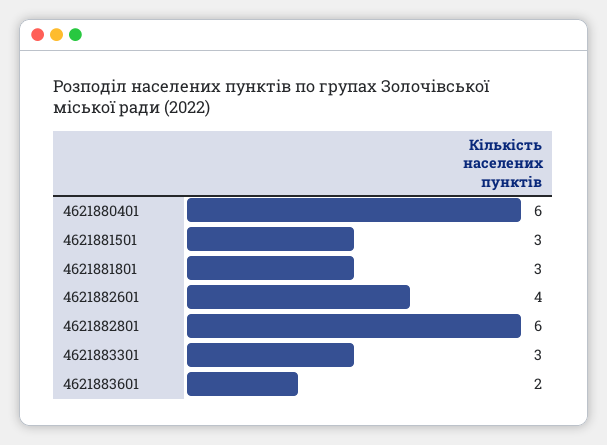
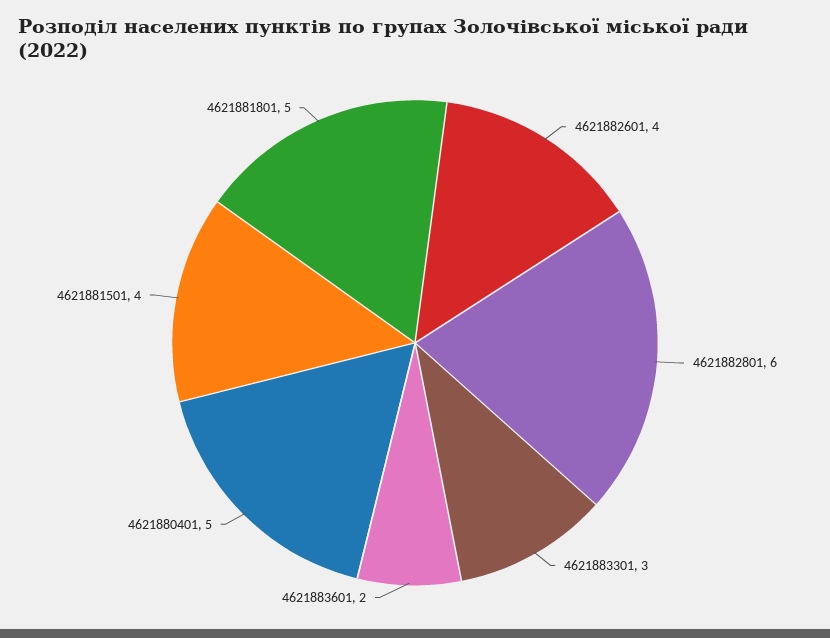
4621880401: 6 -> 5
4621881501: 3 -> 4
4621881801: 3 -> 5

